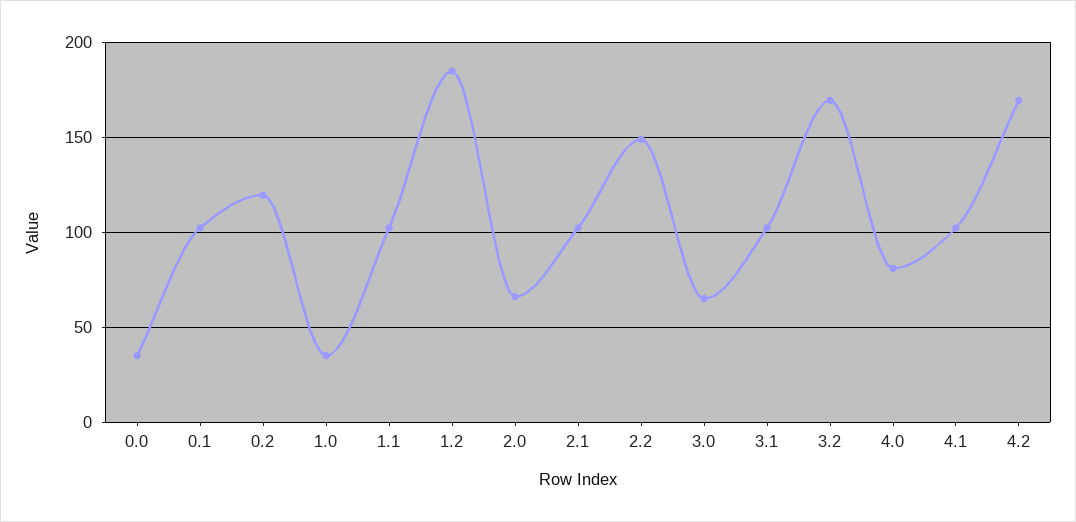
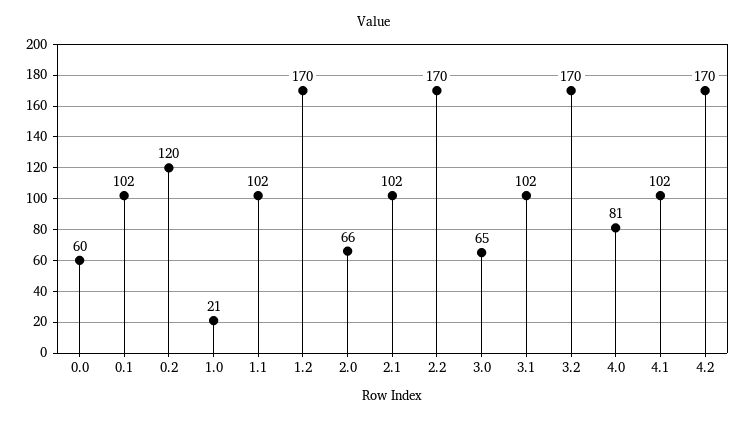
0.0: 35 -> 60
1.0: 35 -> 21
1.2: 185 -> 170
2.2: 150 -> 170

